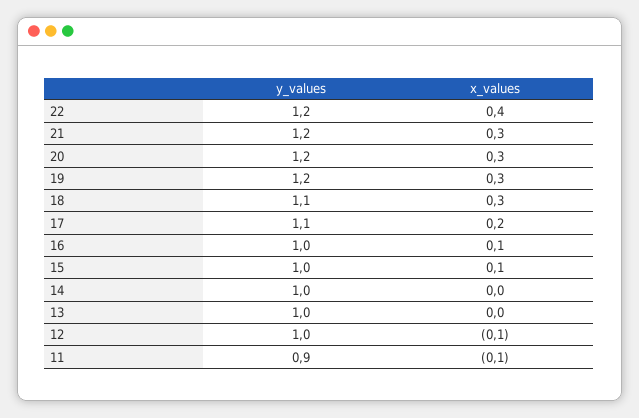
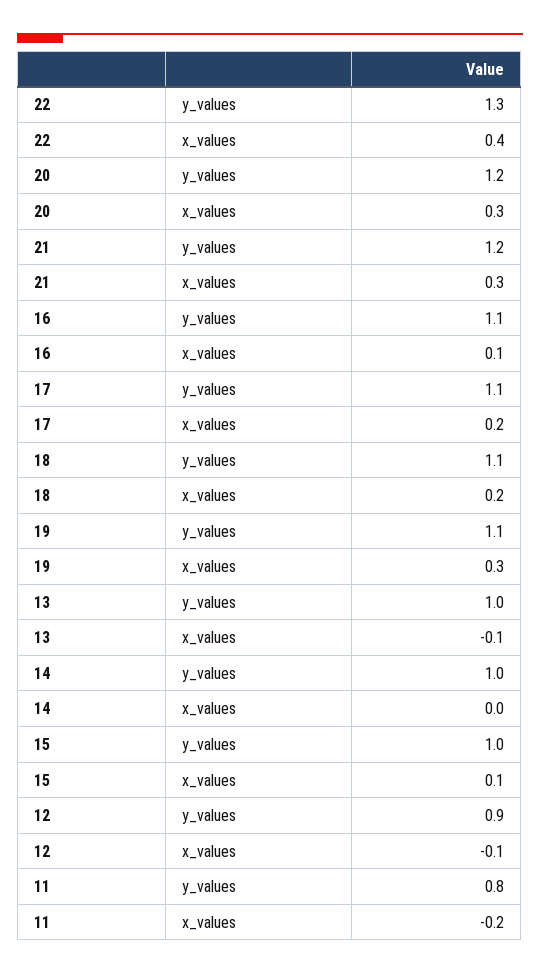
y_values, 22: 1.2 -> 1.3
y_values, 19: 1.2 -> 1.1
x_values, 18: 0.3 -> 0.2
y_values, 16: 1 -> 1.1
x_values, 13: 0 -> -0.1
y_values, 12: 1 -> 0.9
y_values, 11: 0.9 -> 0.8
x_values, 11: -0.1 -> -0.2

